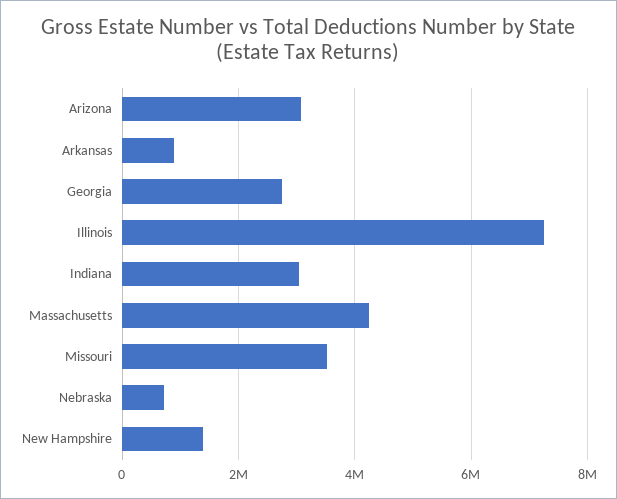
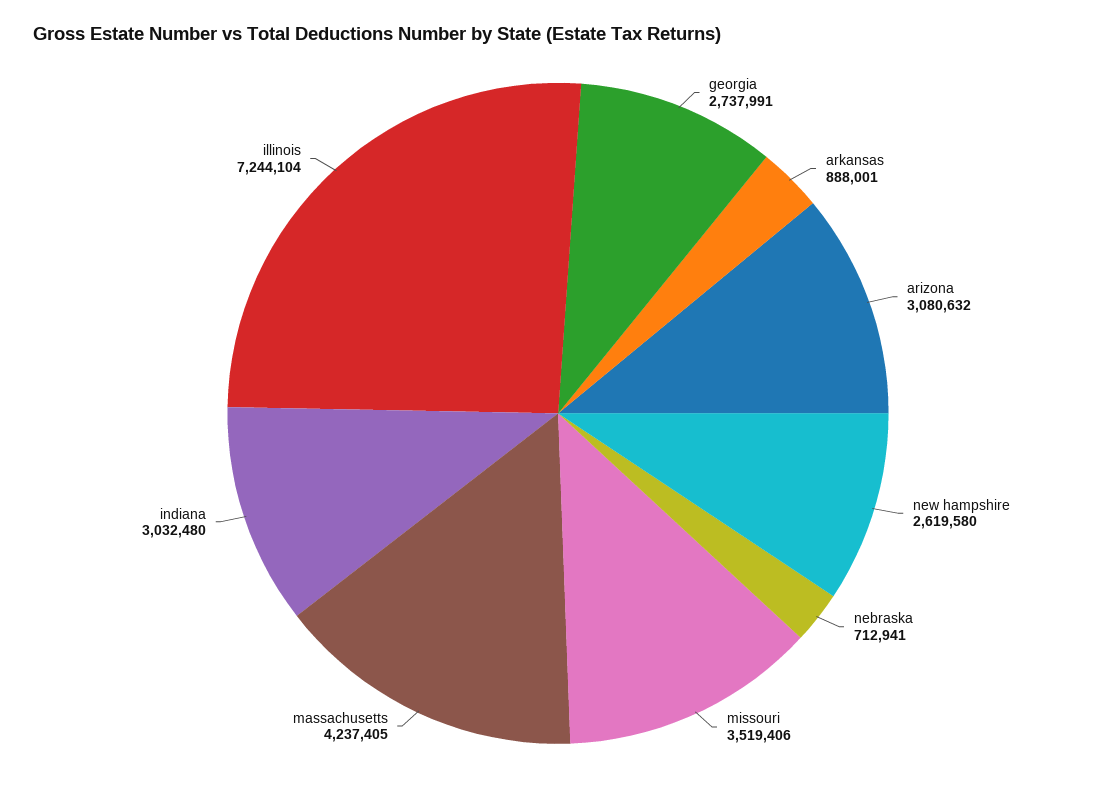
New Hampshire: 1400000 -> 2619580

